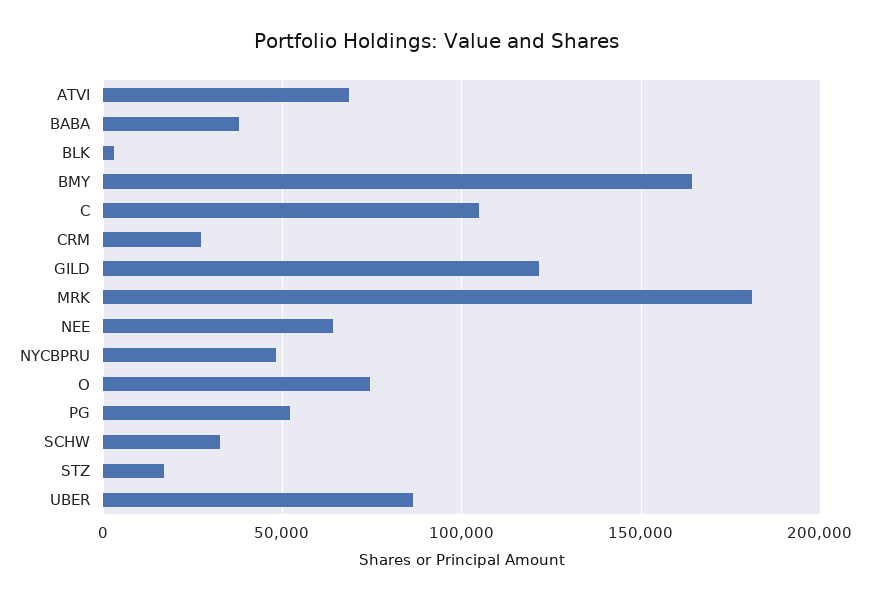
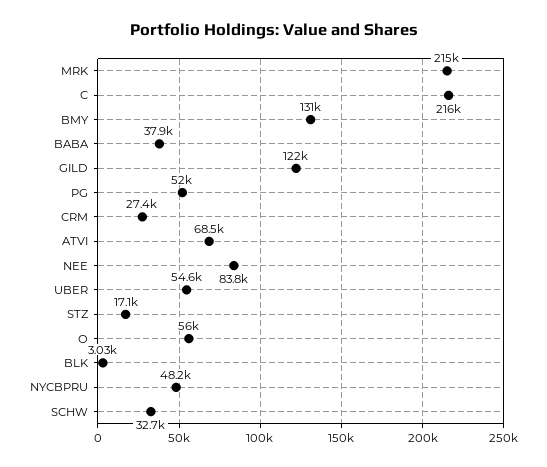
BMY: 165000 -> 131000
C: 105000 -> 216000
MRK: 180000 -> 215000
NEE: 65000 -> 83800
O: 75000 -> 56000
UBER: 85000 -> 54600

